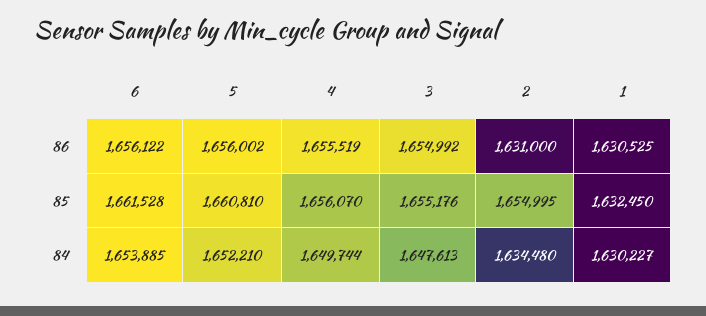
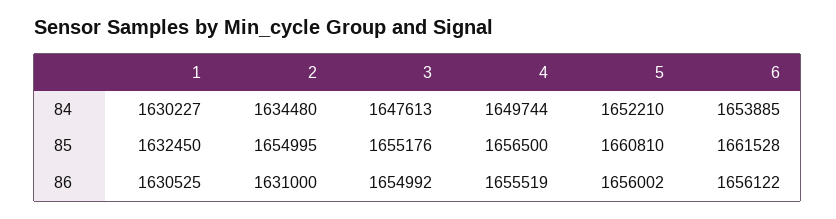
4, 85: 1656070 -> 1656500

